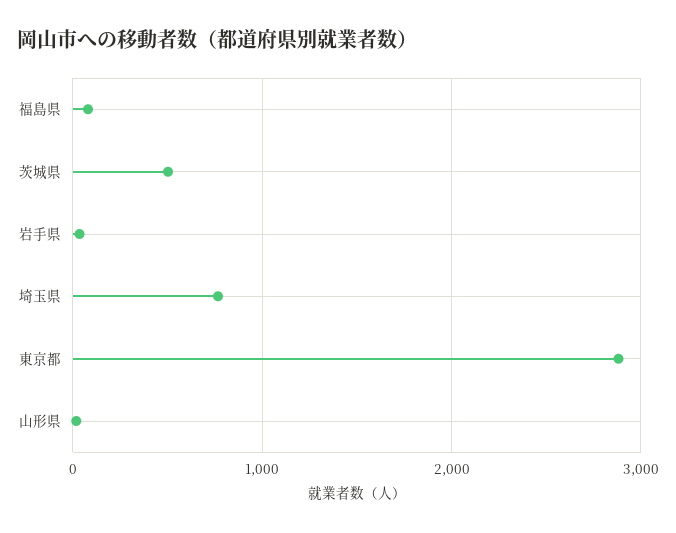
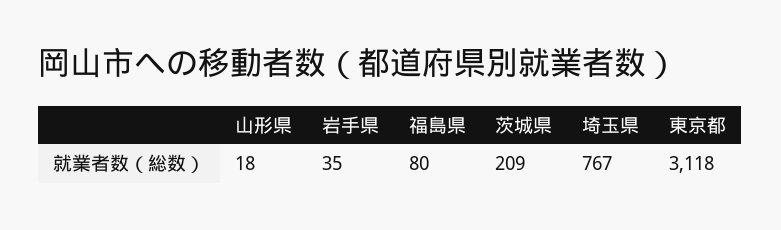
茨城県: 500 -> 209
東京都: 2900 -> 3118

